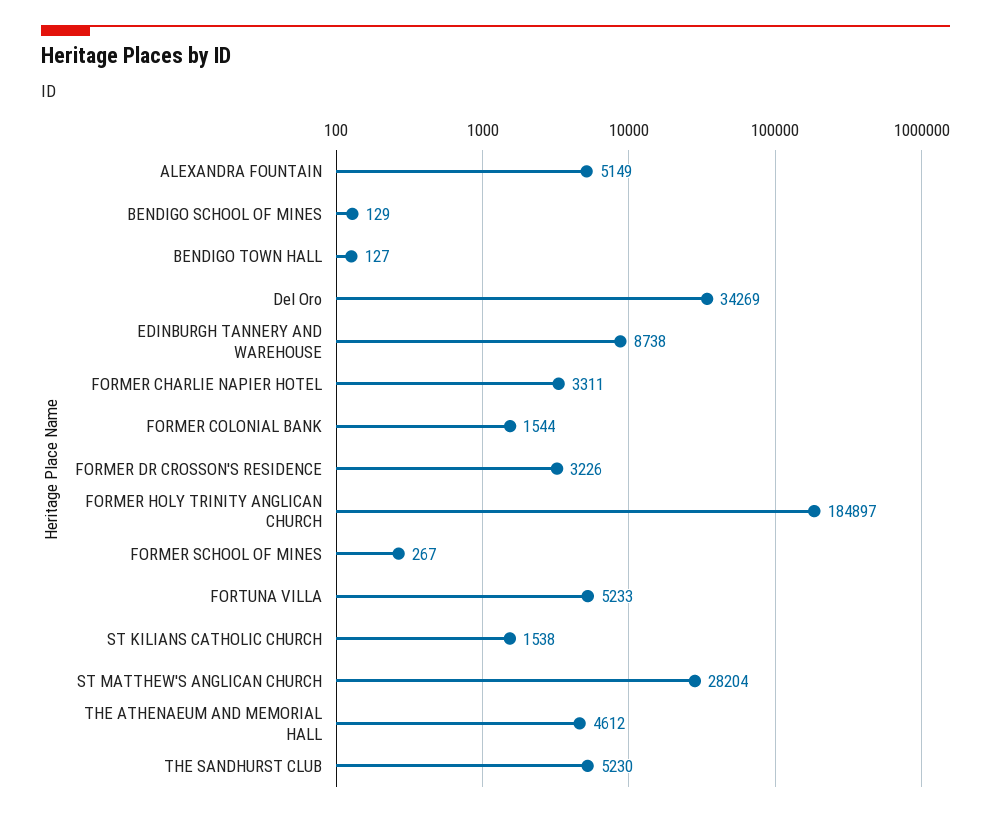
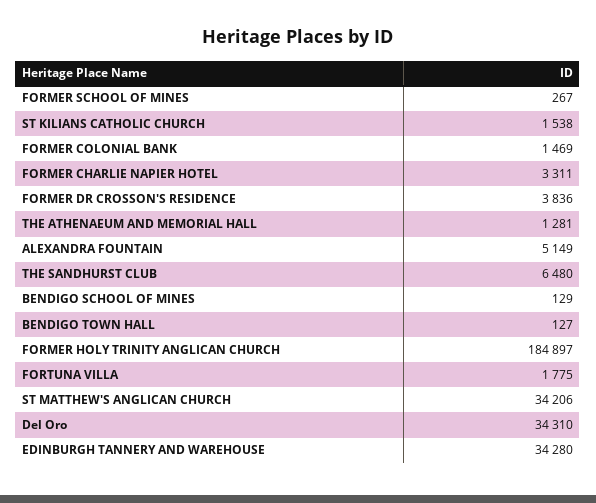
Del Oro: 34269 -> 34310
EDINBURGH TANNERY AND WAREHOUSE: 8738 -> 34280
FORMER COLONIAL BANK: 1544 -> 1469
FORMER DR CROSSON'S RESIDENCE: 3226 -> 3836
FORTUNA VILLA: 5233 -> 1775
ST MATTHEW'S ANGLICAN CHURCH: 28204 -> 34206
THE ATHENAEUM AND MEMORIAL HALL: 4612 -> 1281
THE SANDHURST CLUB: 5230 -> 6480

